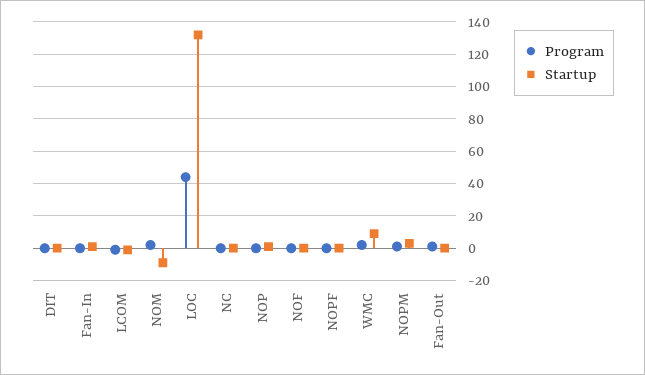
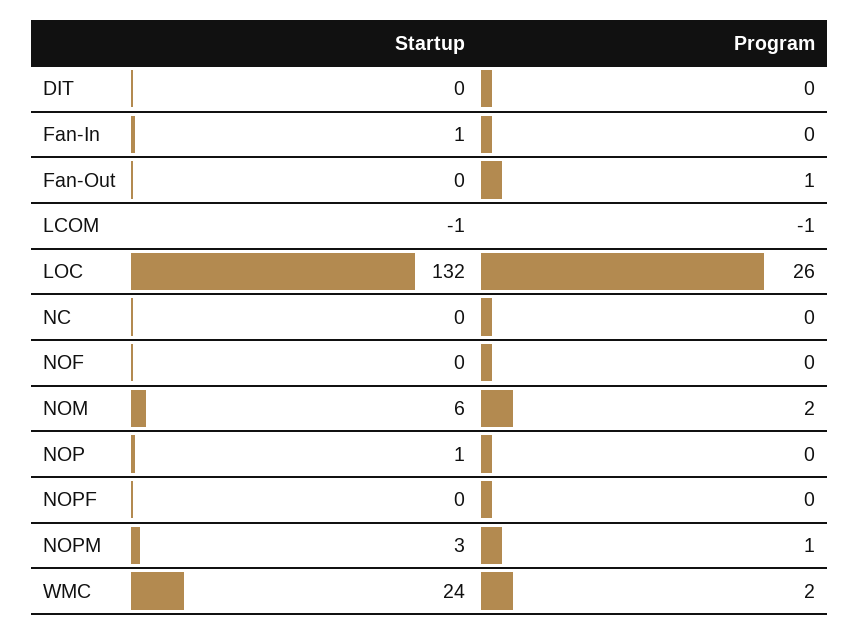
Startup, NOM: -10 -> 6
Program, LOC: 45 -> 26
Startup, WMC: 10 -> 24

